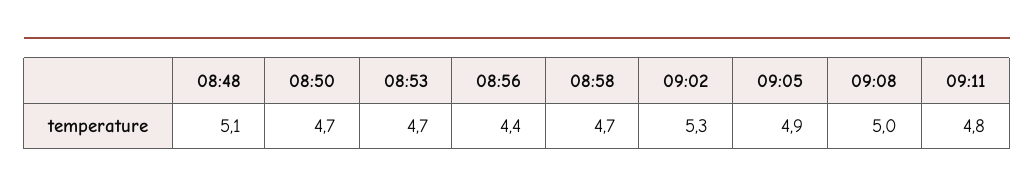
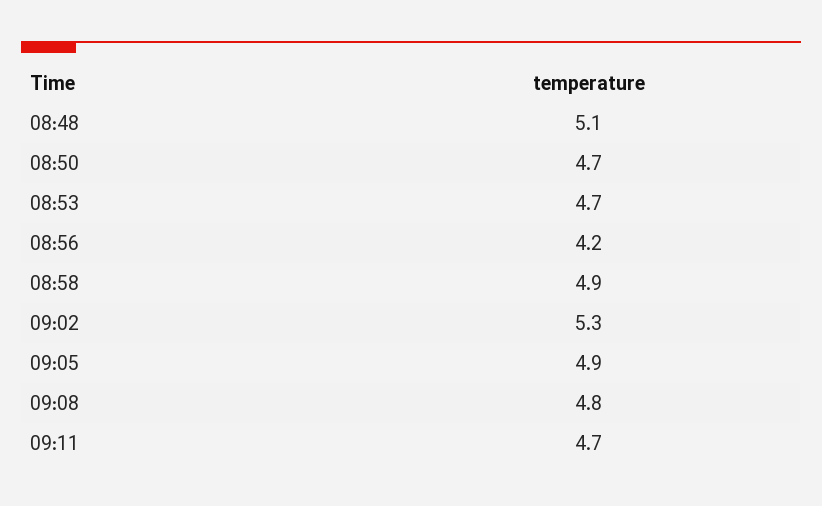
08:56: 4.4 -> 4.2
08:58: 4.7 -> 4.9
09:08: 5 -> 4.8
09:11: 4.8 -> 4.7

